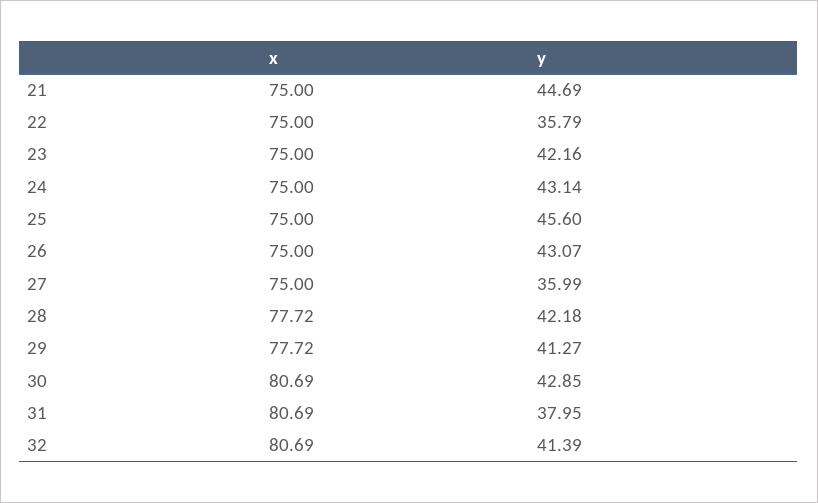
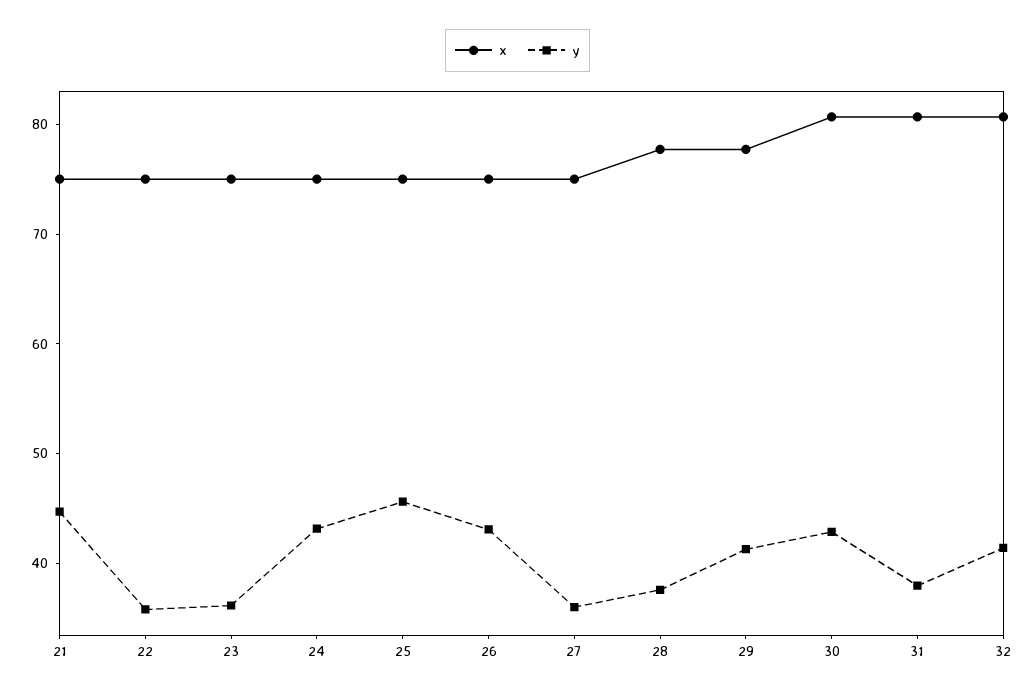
y, 23: 42.16 -> 36
y, 28: 42.18 -> 38

